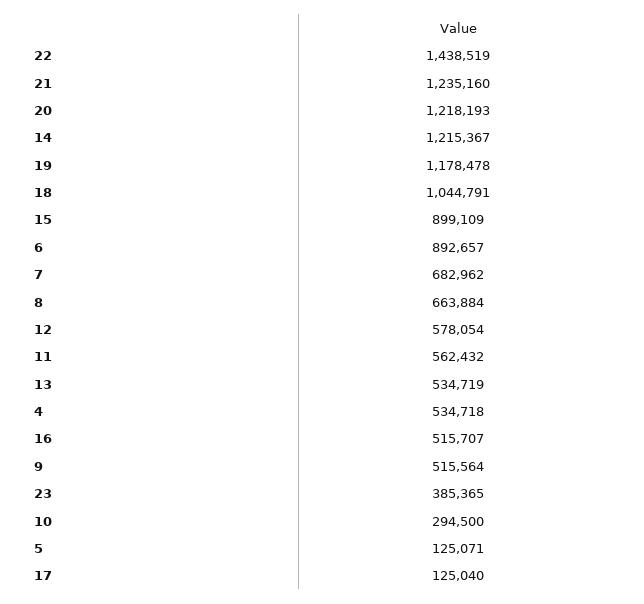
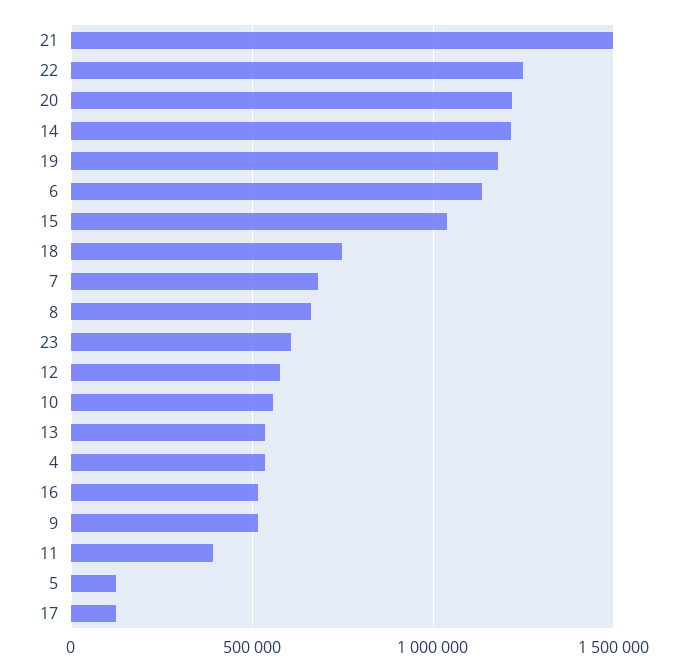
22: 1438519 -> 1250000
21: 1235160 -> 1500000
18: 1044791 -> 750000
15: 899109 -> 1050000
6: 892657 -> 1150000
11: 562432 -> 400000
23: 385365 -> 600000
10: 294500 -> 550000

